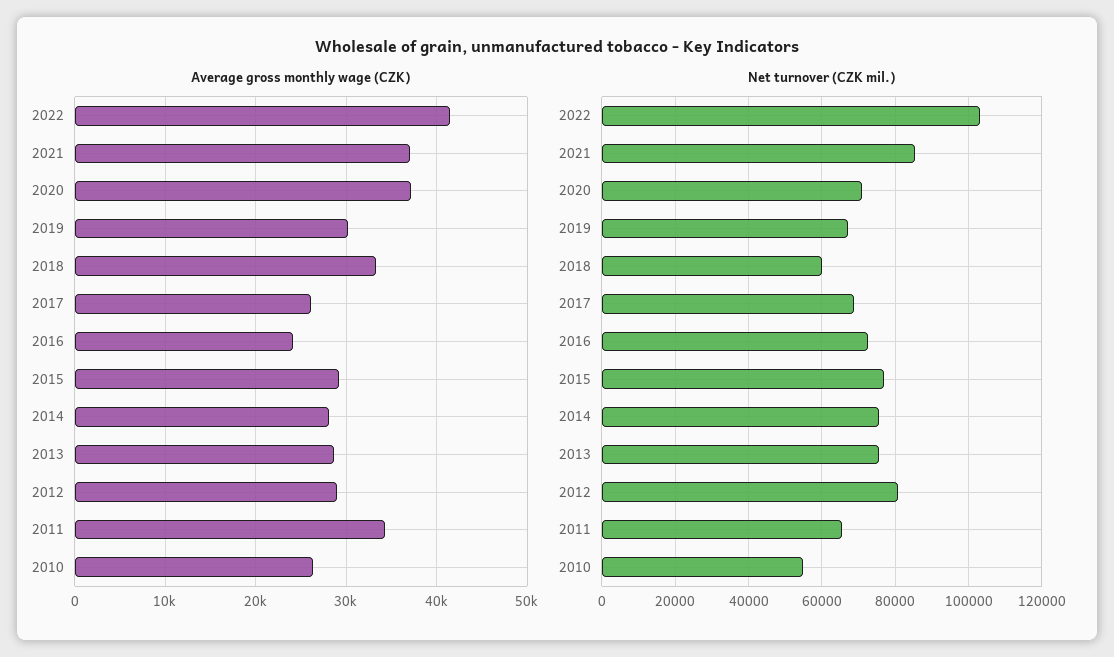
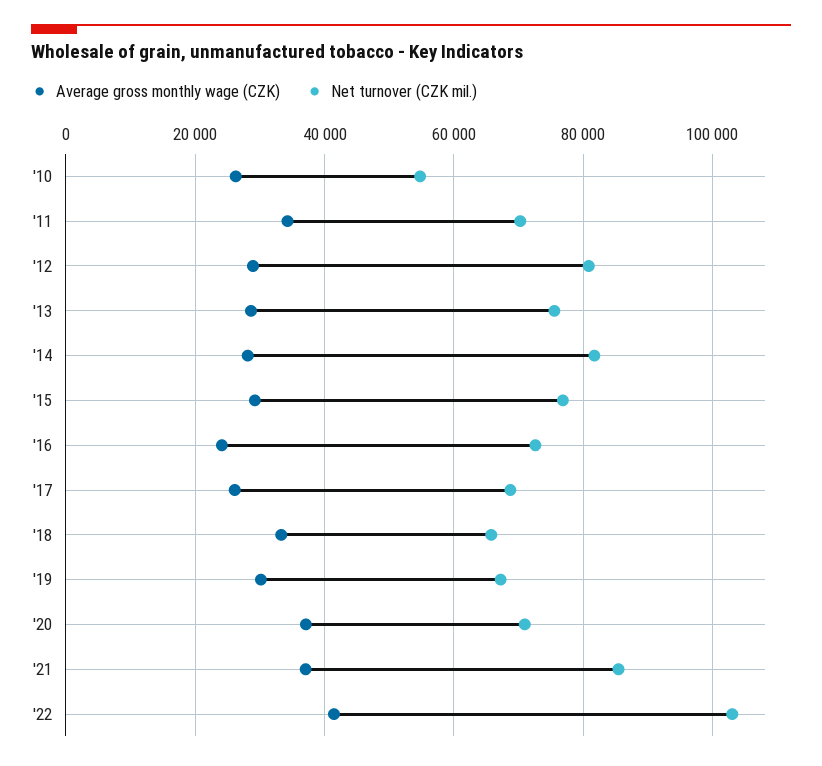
Net turnover (CZK mil.), 2018: 60000 -> 66000
Net turnover (CZK mil.), 2014: 76000 -> 82000
Net turnover (CZK mil.), 2011: 66000 -> 70000

